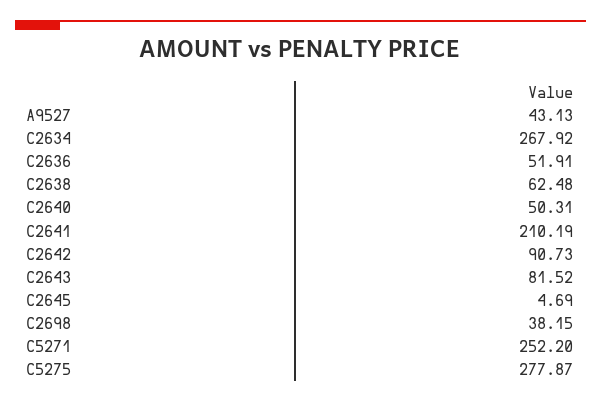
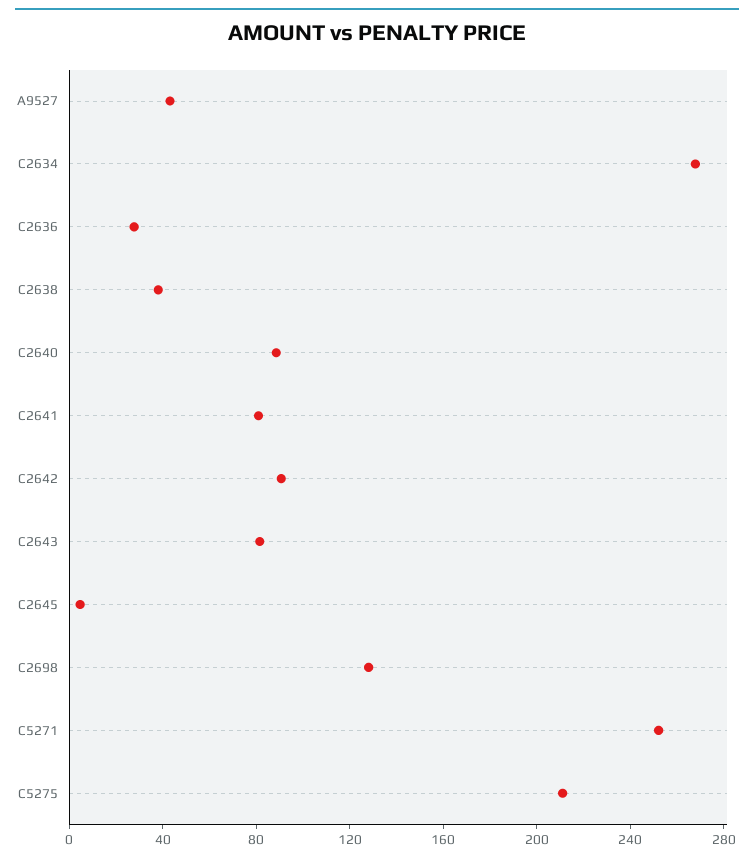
C2636: 51.91 -> 30
C2638: 62.48 -> 40
C2640: 50.31 -> 90
C2641: 210.19 -> 80
C2698: 38.15 -> 130
C5275: 277.87 -> 210

